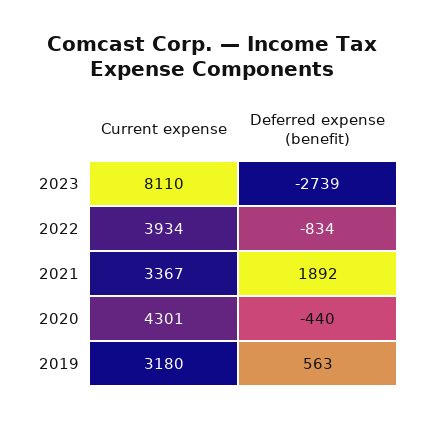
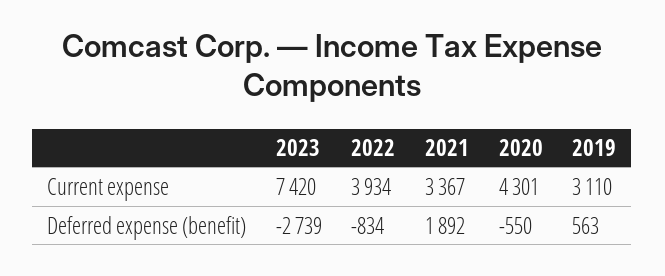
Current expense, 2023: 8110 -> 7420
Deferred expense (benefit), 2020: -440 -> -550
Current expense, 2019: 3180 -> 3110

